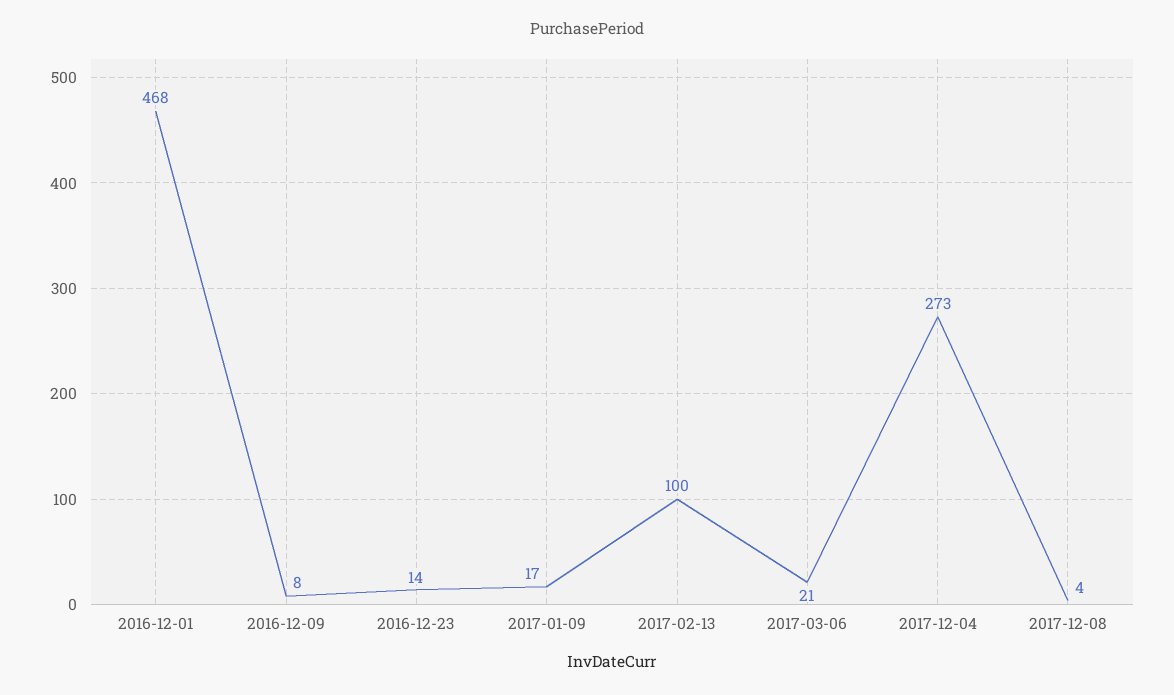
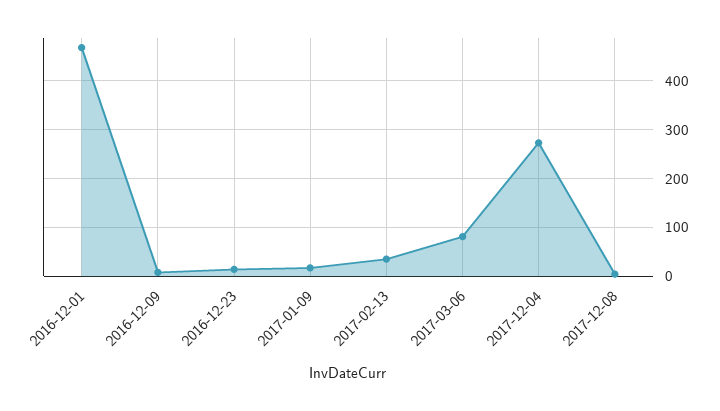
2017-02-13: 100 -> 40
2017-03-06: 21 -> 80

